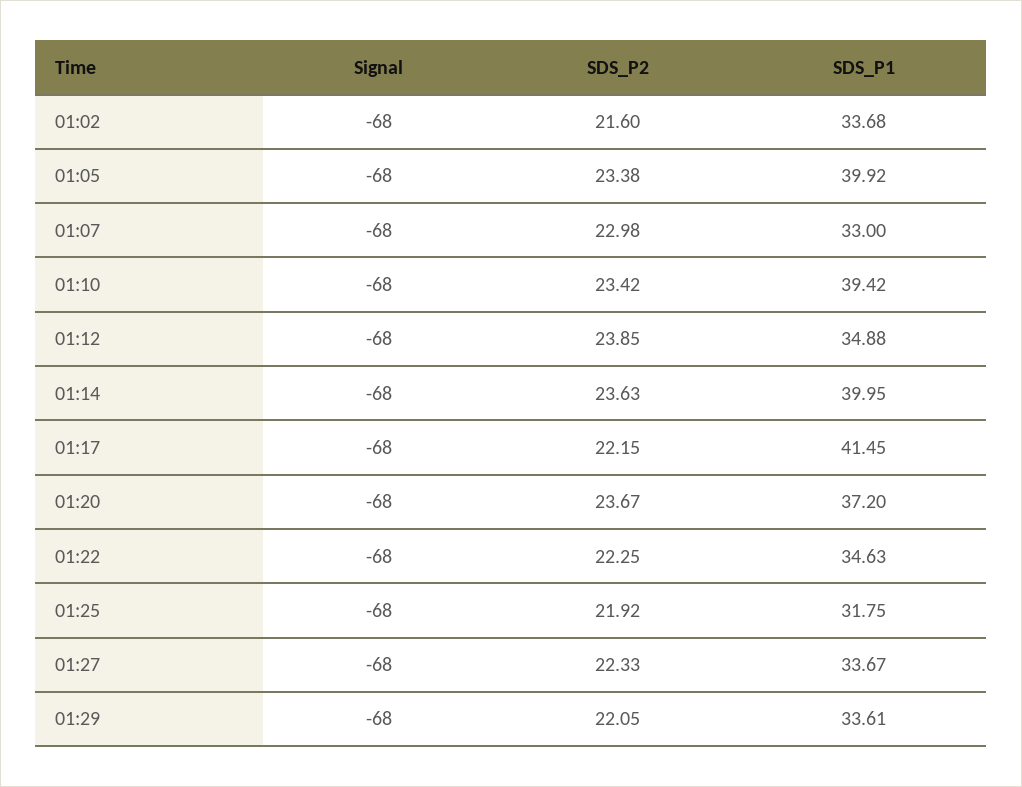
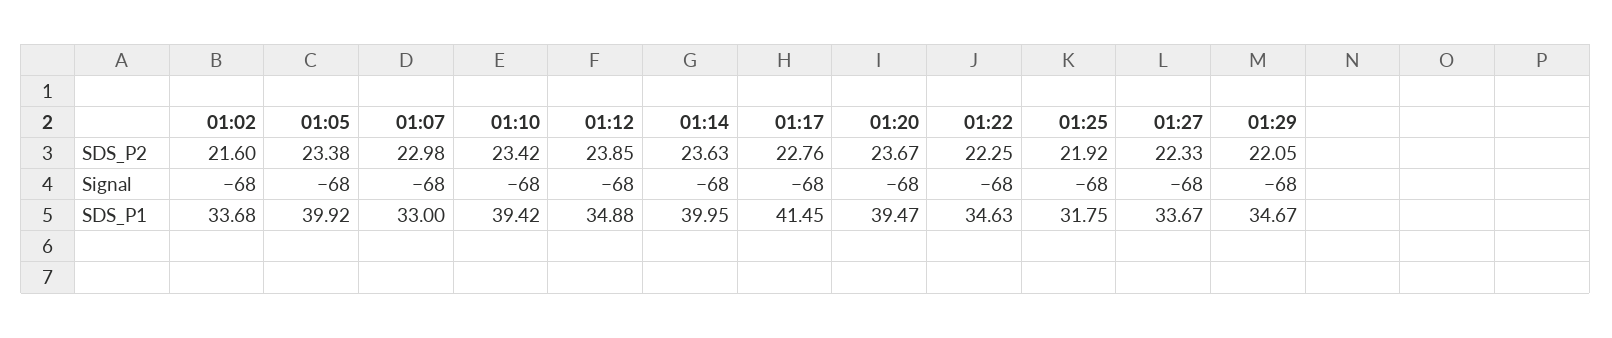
SDS_P2, 01:17: 22.15 -> 22.76
SDS_P1, 01:20: 37.2 -> 39.47
SDS_P1, 01:29: 33.61 -> 34.67

